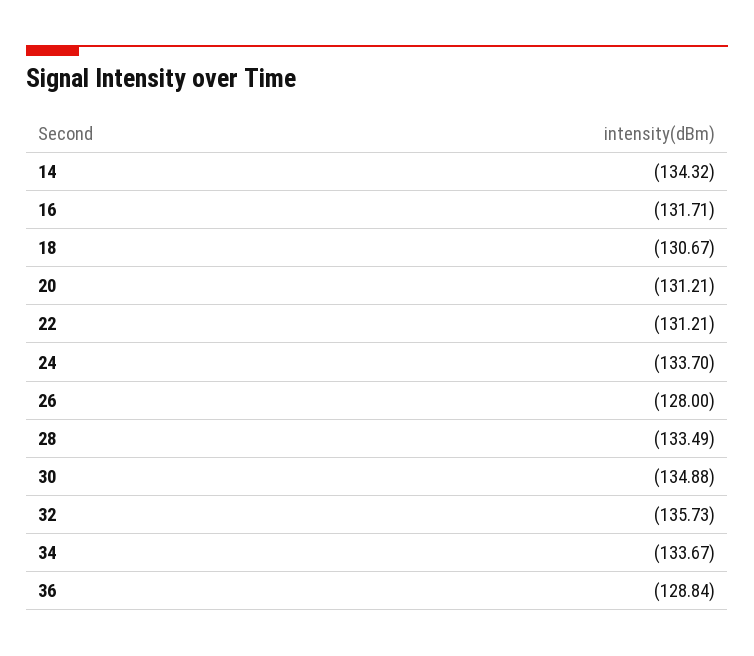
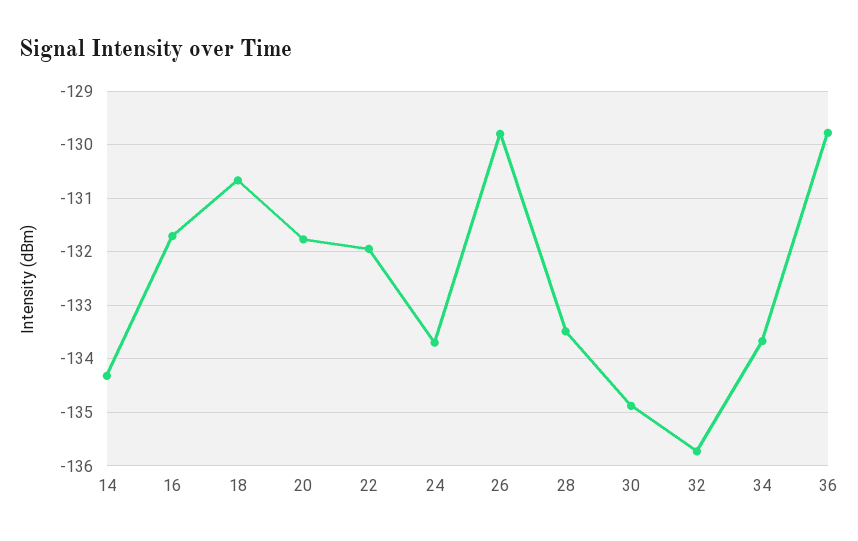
20: -131.21 -> -131.8
22: -131.21 -> -132
26: -128 -> -129.8
36: -128.84 -> -129.8

